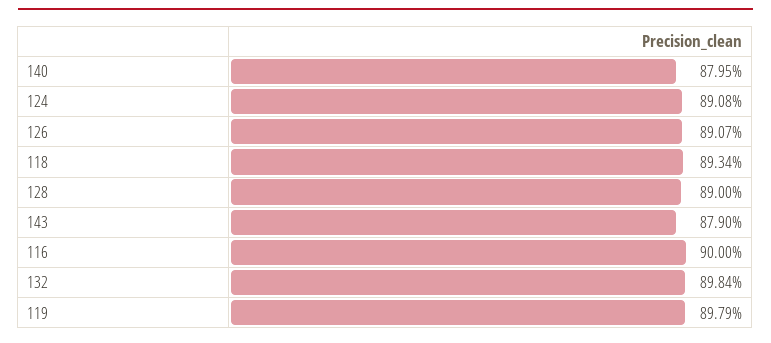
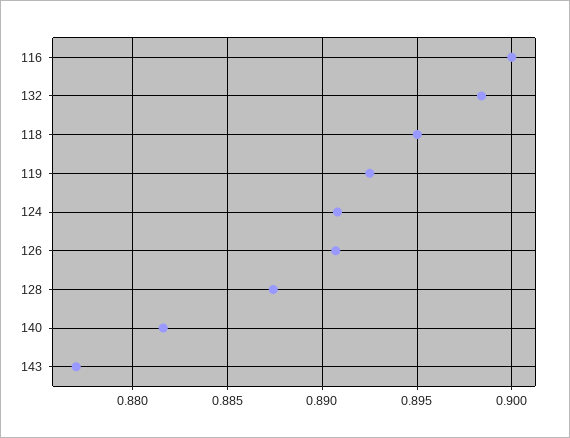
140: 0.8795 -> 0.8815
118: 0.8934 -> 0.895
128: 0.89 -> 0.8875
143: 0.879 -> 0.877
119: 0.8979 -> 0.8925

